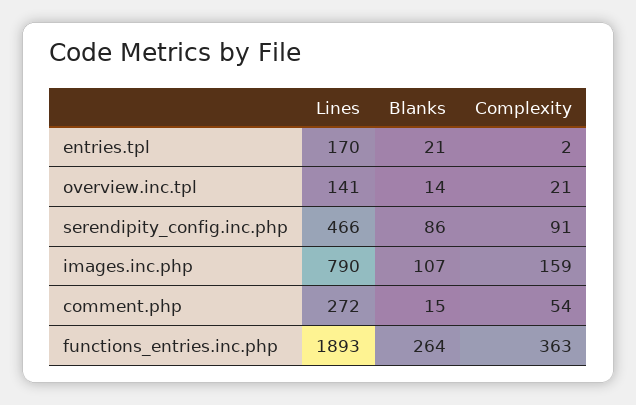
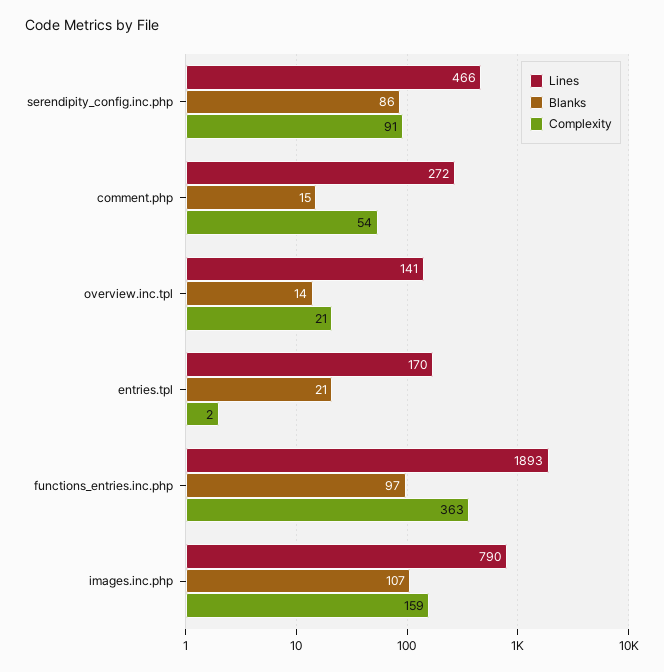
Blanks, functions_entries.inc.php: 264 -> 97

